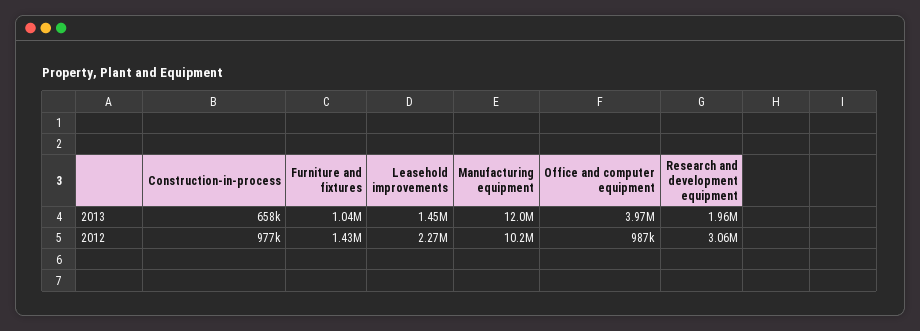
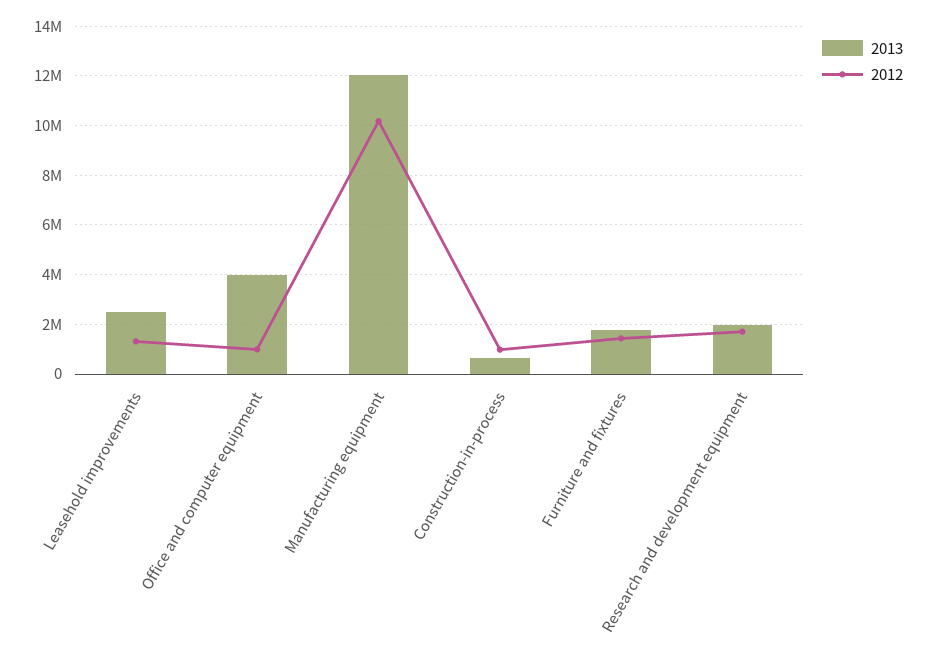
2013, Furniture and fixtures: 1040000 -> 1750000
2013, Leasehold improvements: 1450000 -> 2500000
2012, Leasehold improvements: 2270000 -> 1250000
2012, Research and development equipment: 3060000 -> 1750000

